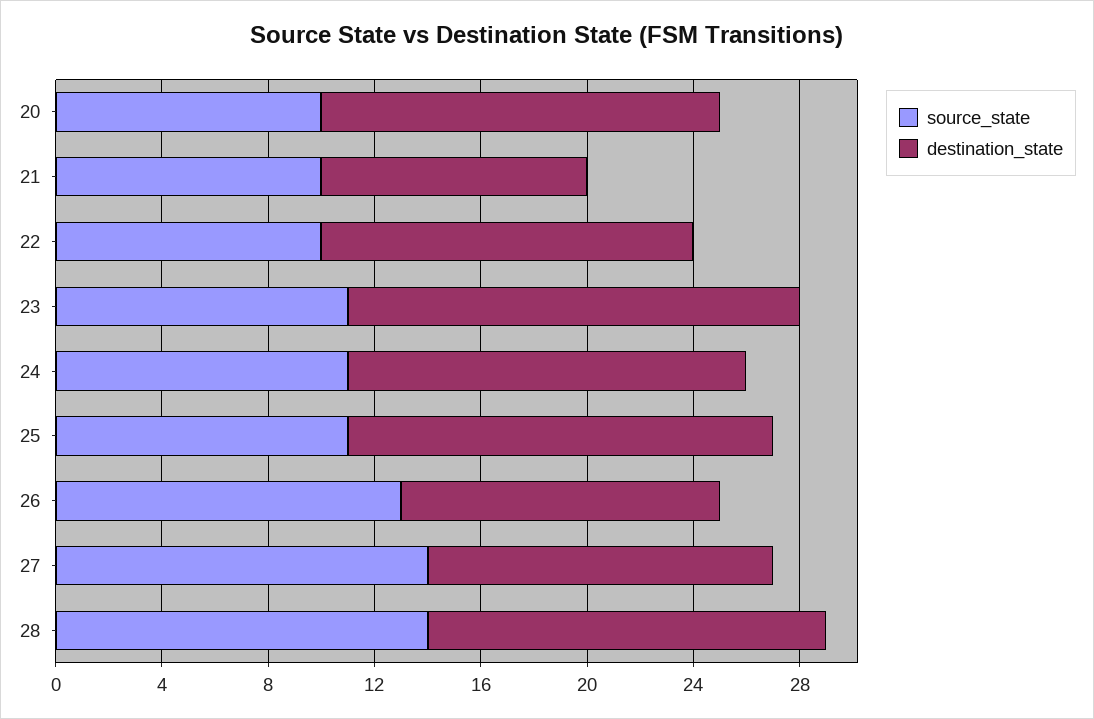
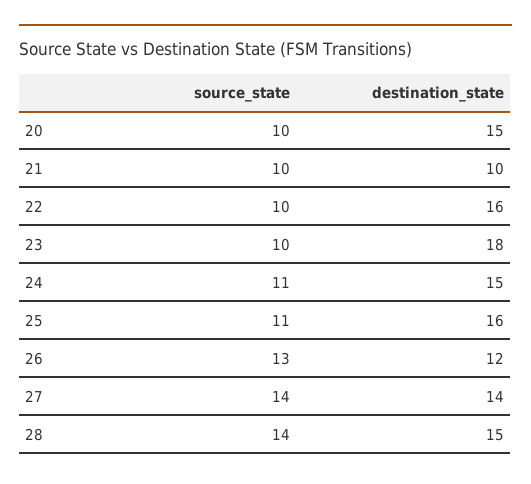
destination_state, 22: 14 -> 16
source_state, 23: 11 -> 10
destination_state, 23: 17 -> 18
destination_state, 27: 13 -> 14

